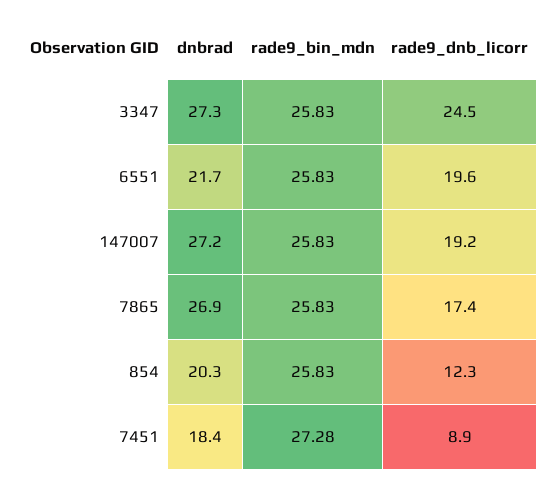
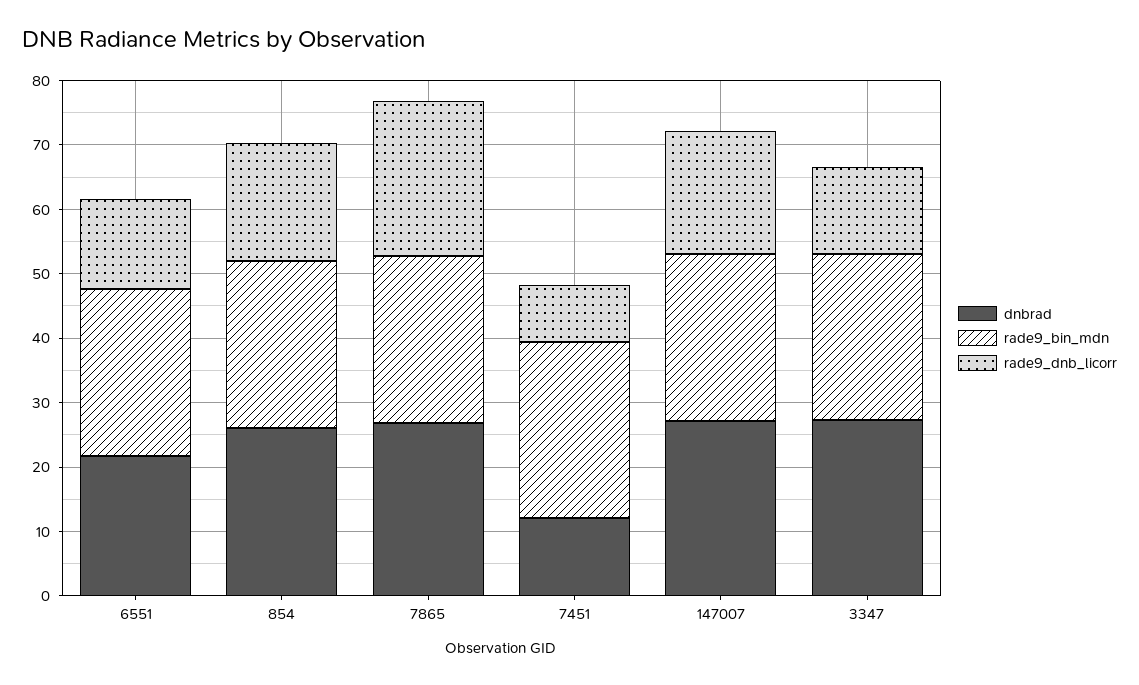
rade9_dnb_licorr, 3347: 24.5 -> 14
rade9_dnb_licorr, 6551: 19.6 -> 14
rade9_dnb_licorr, 7865: 17.4 -> 24
dnbrad, 854: 20.3 -> 26
rade9_dnb_licorr, 854: 12.3 -> 18
dnbrad, 7451: 18.4 -> 12

